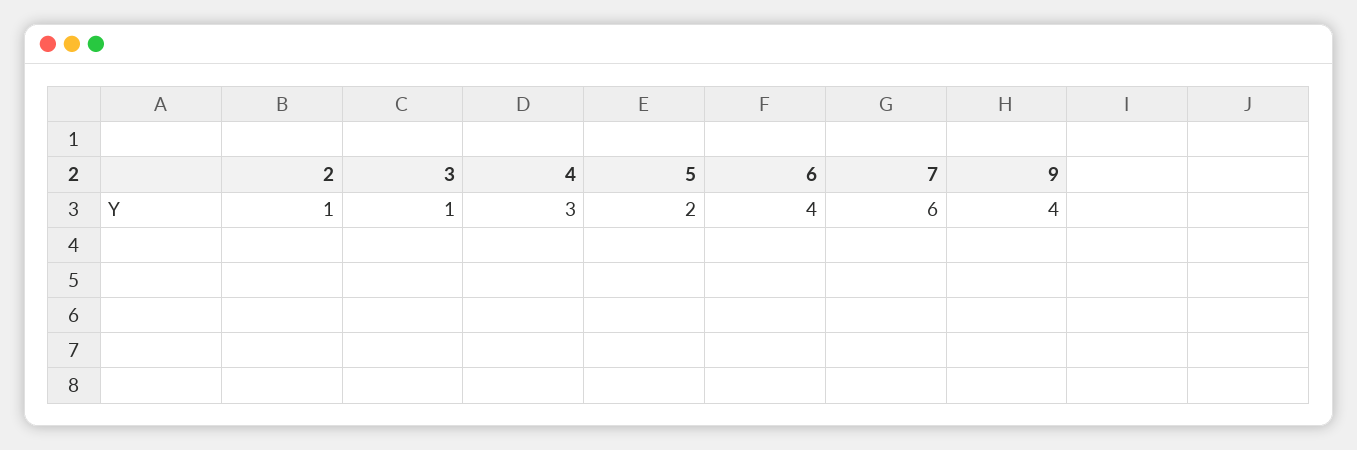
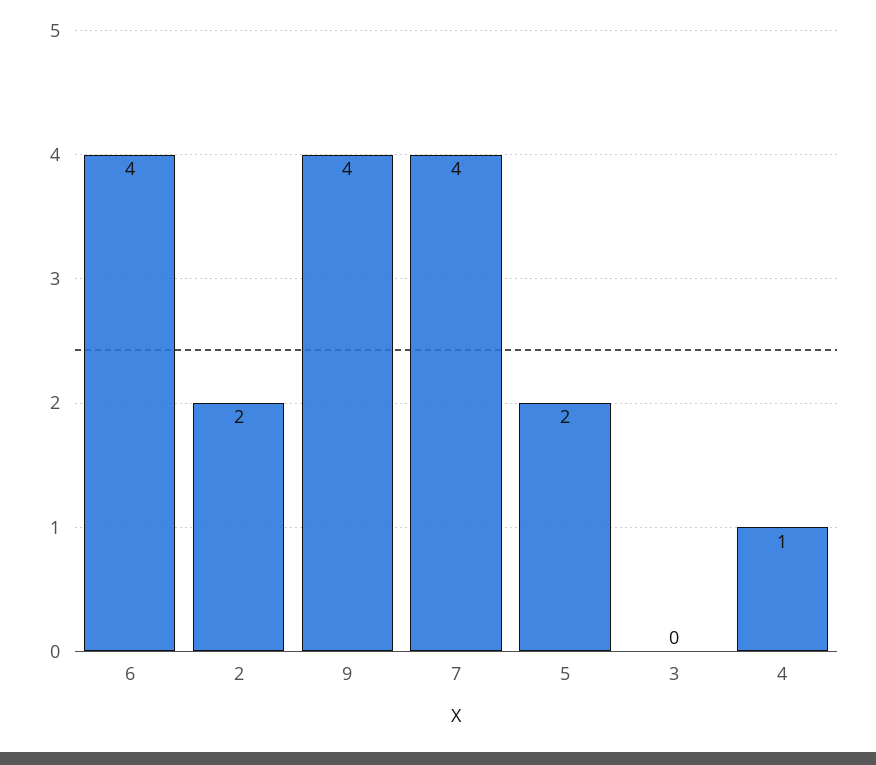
2: 1 -> 2
3: 1 -> 0
4: 3 -> 1
7: 6 -> 4

